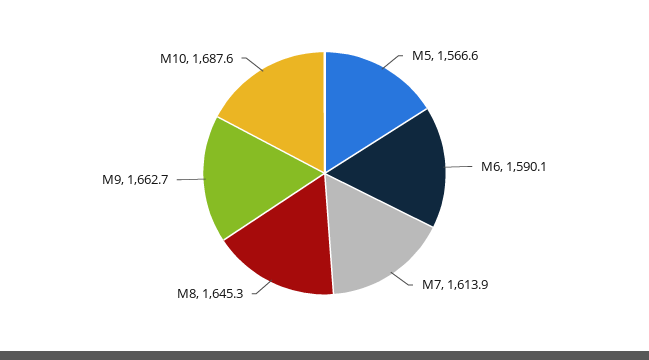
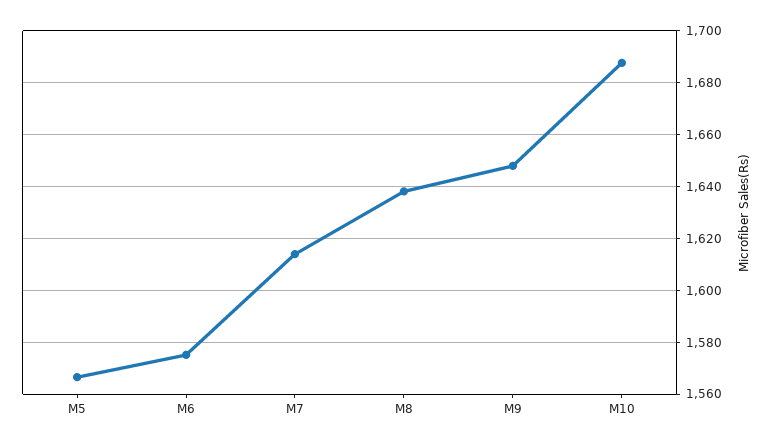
M6: 1590.1 -> 1575
M8: 1645.3 -> 1637.5
M9: 1662.7 -> 1647.5

